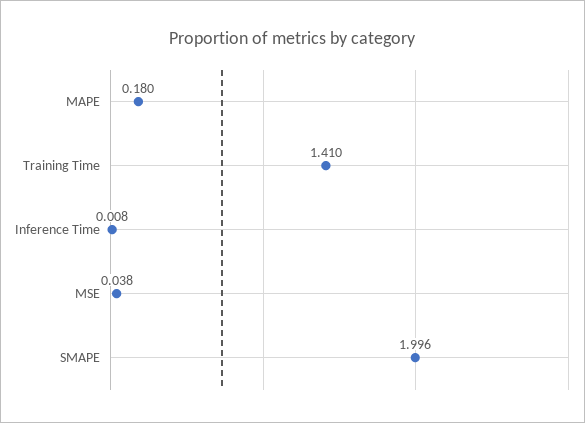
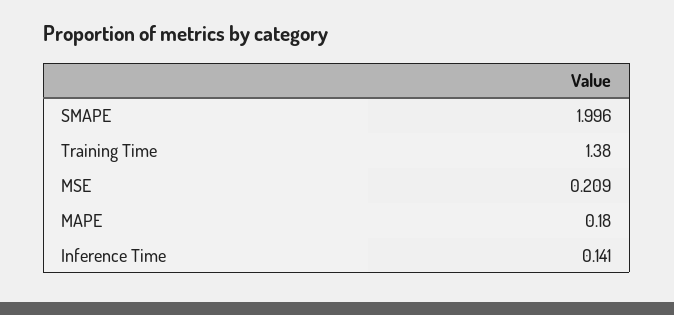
Training Time: 1.41 -> 1.38
Inference Time: 0.008 -> 0.141
MSE: 0.038 -> 0.209

